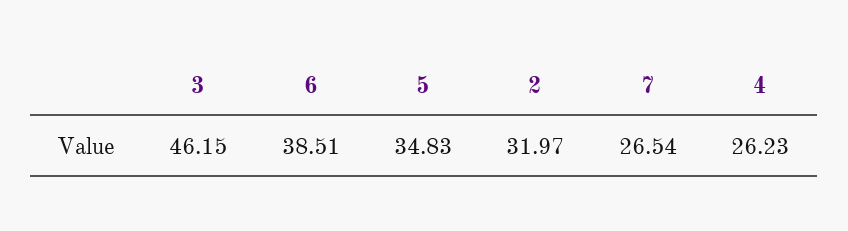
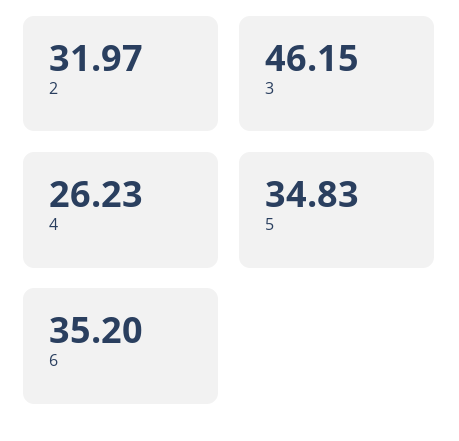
6: 38.51 -> 35.2
7: 26.54 -> none

